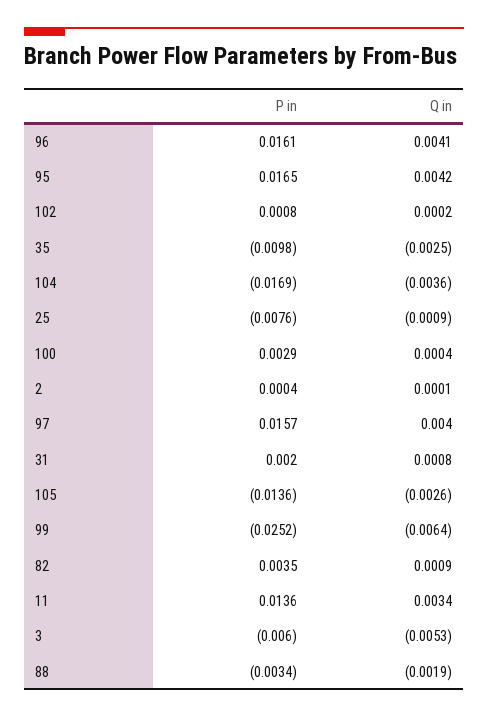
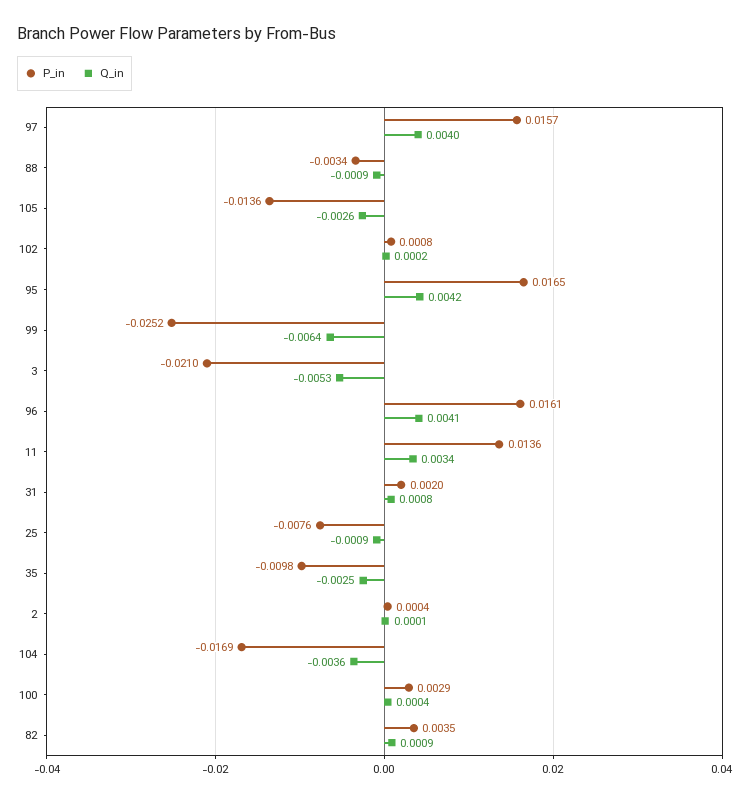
P in, 3: -0.006 -> -0.021
Q in, 88: -0.0019 -> -0.0009

